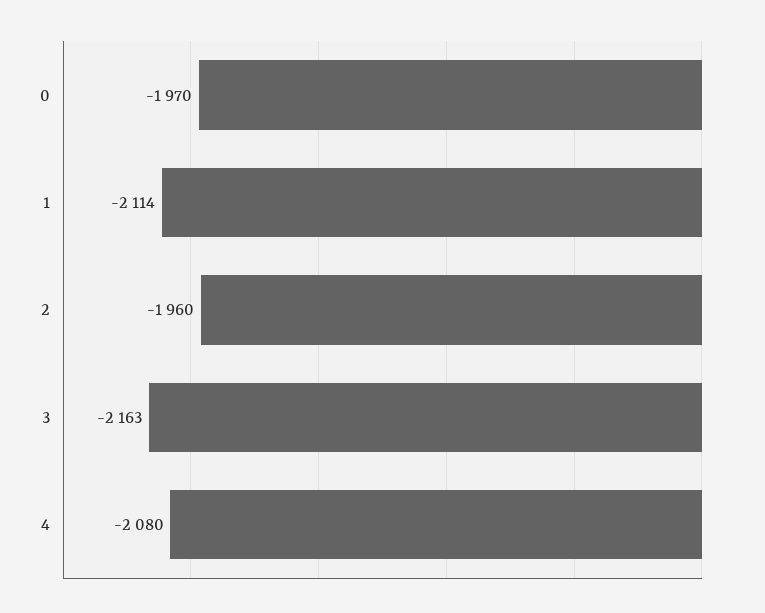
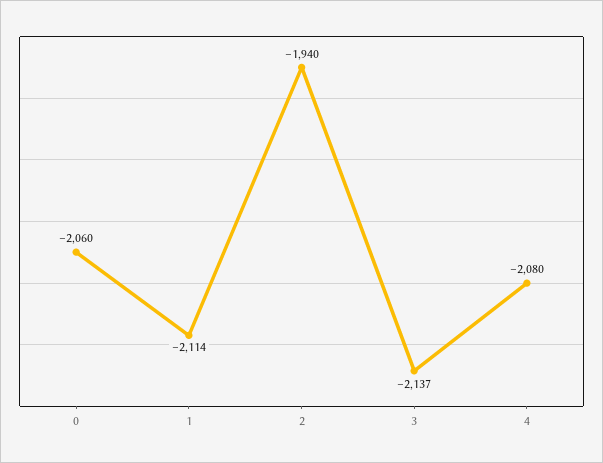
0: -1970 -> -2060
2: -1960 -> -1940
3: -2163 -> -2137

